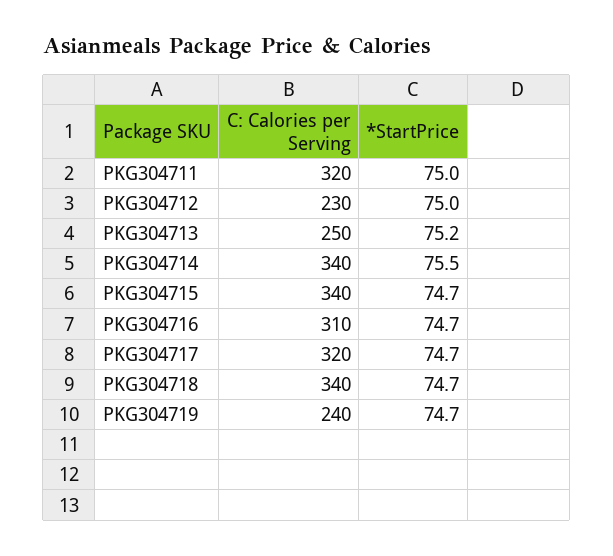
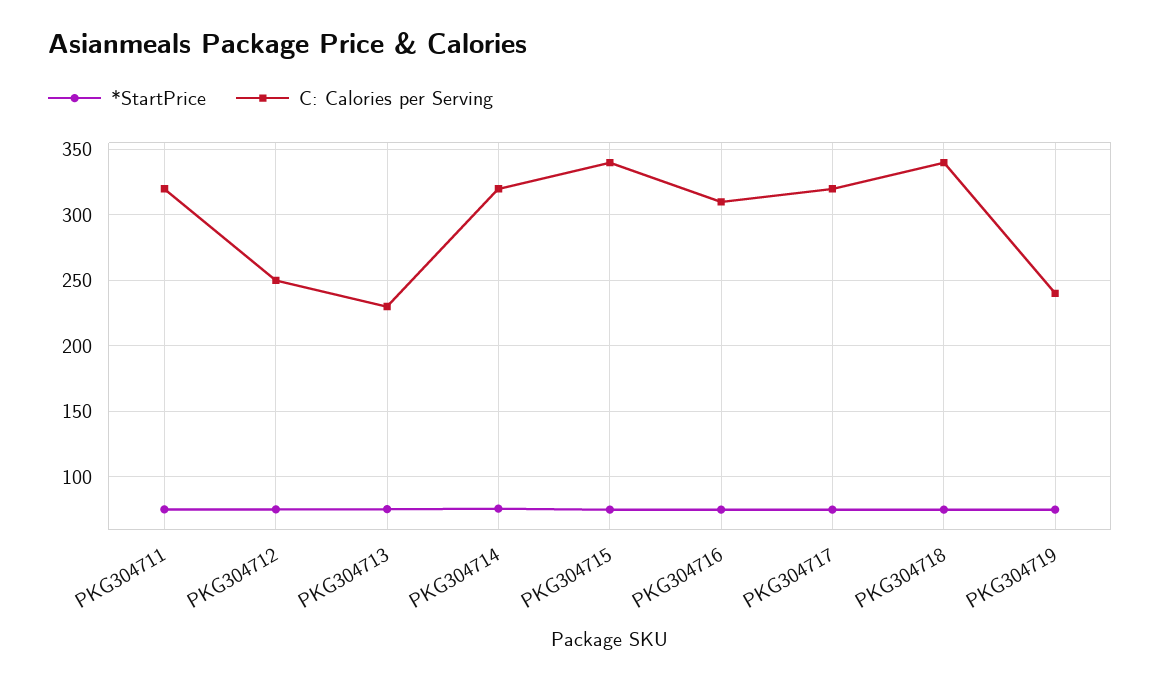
C: Calories per Serving, PKG304712: 230 -> 250
C: Calories per Serving, PKG304713: 250 -> 230
C: Calories per Serving, PKG304714: 340 -> 320

